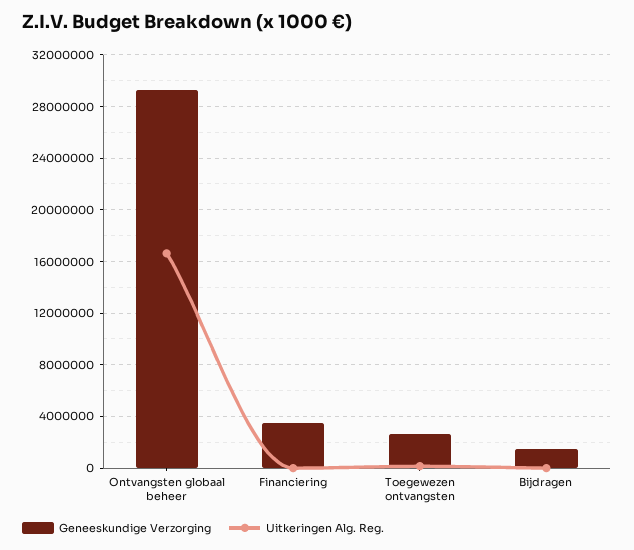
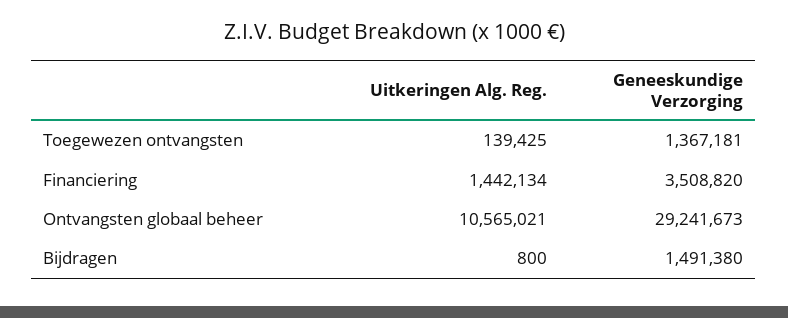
Uitkeringen Alg. Reg., Ontvangsten globaal beheer: 16500000 -> 10565021
Uitkeringen Alg. Reg., Financiering: 0 -> 1442134
Geneeskundige Verzorging, Toegewezen ontvangsten: 2500000 -> 1367181

